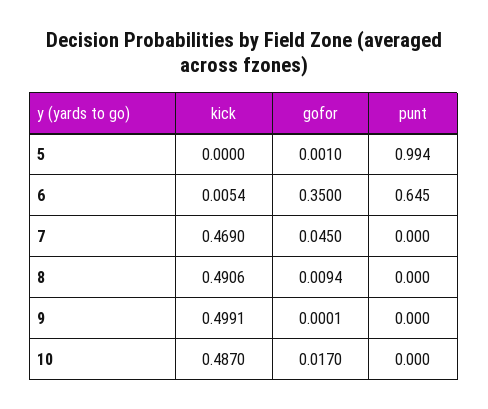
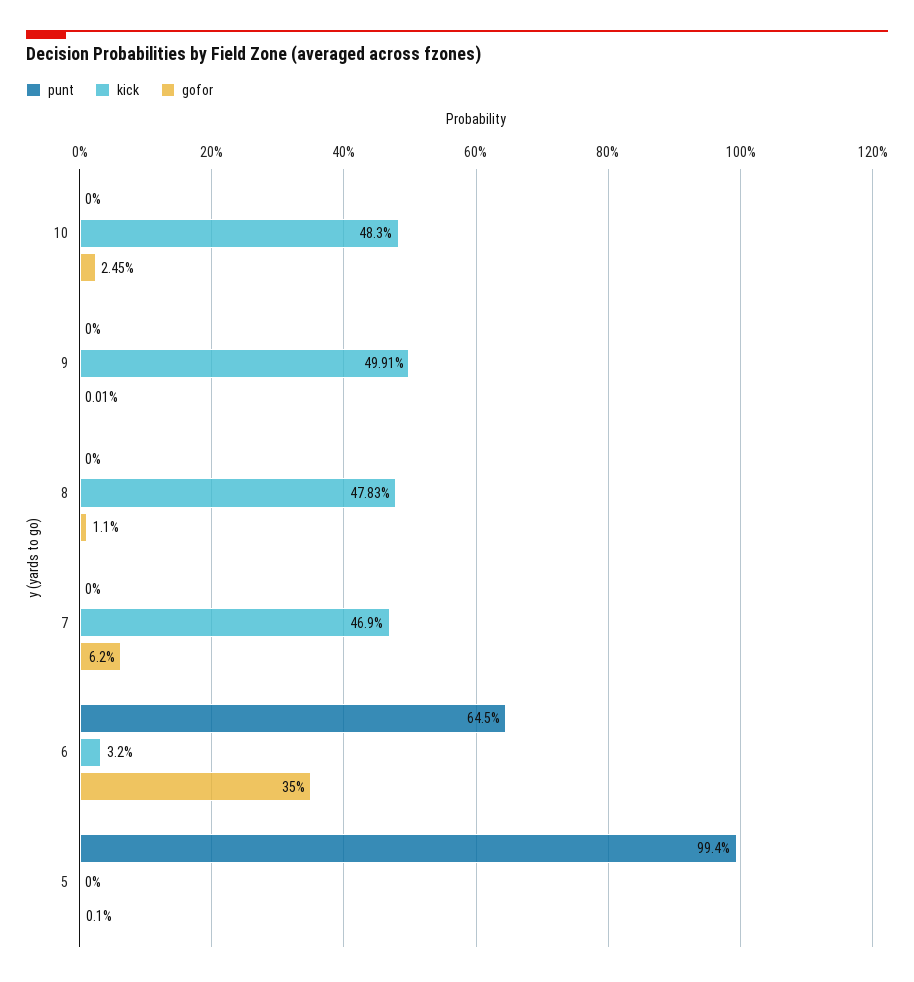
kick, 6: 0.0054 -> 0.032
gofor, 7: 0.045 -> 0.062
kick, 8: 0.4906 -> 0.4783
gofor, 8: 0.0094 -> 0.011
kick, 10: 0.487 -> 0.483
gofor, 10: 0.017 -> 0.0245

